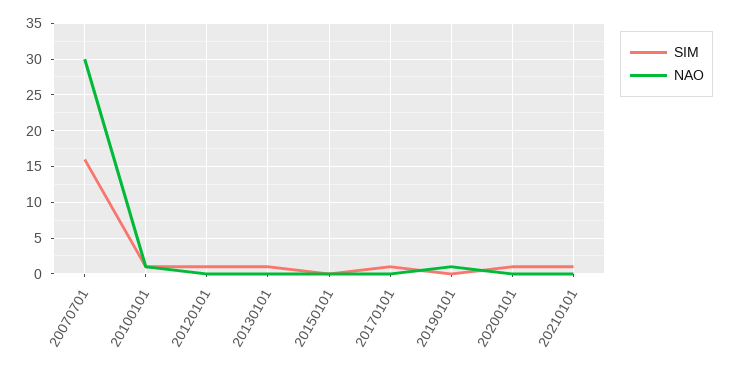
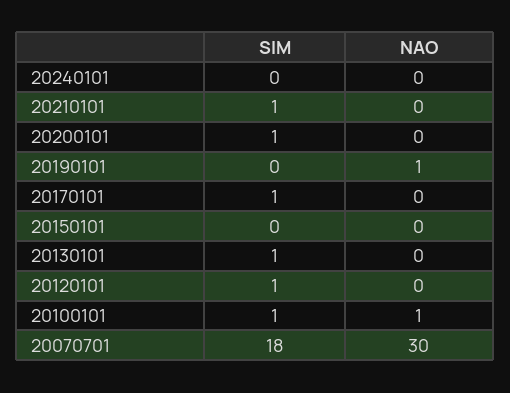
SIM, 20070701: 16 -> 18
SIM, 20240101: none -> 0
NAO, 20240101: none -> 0

